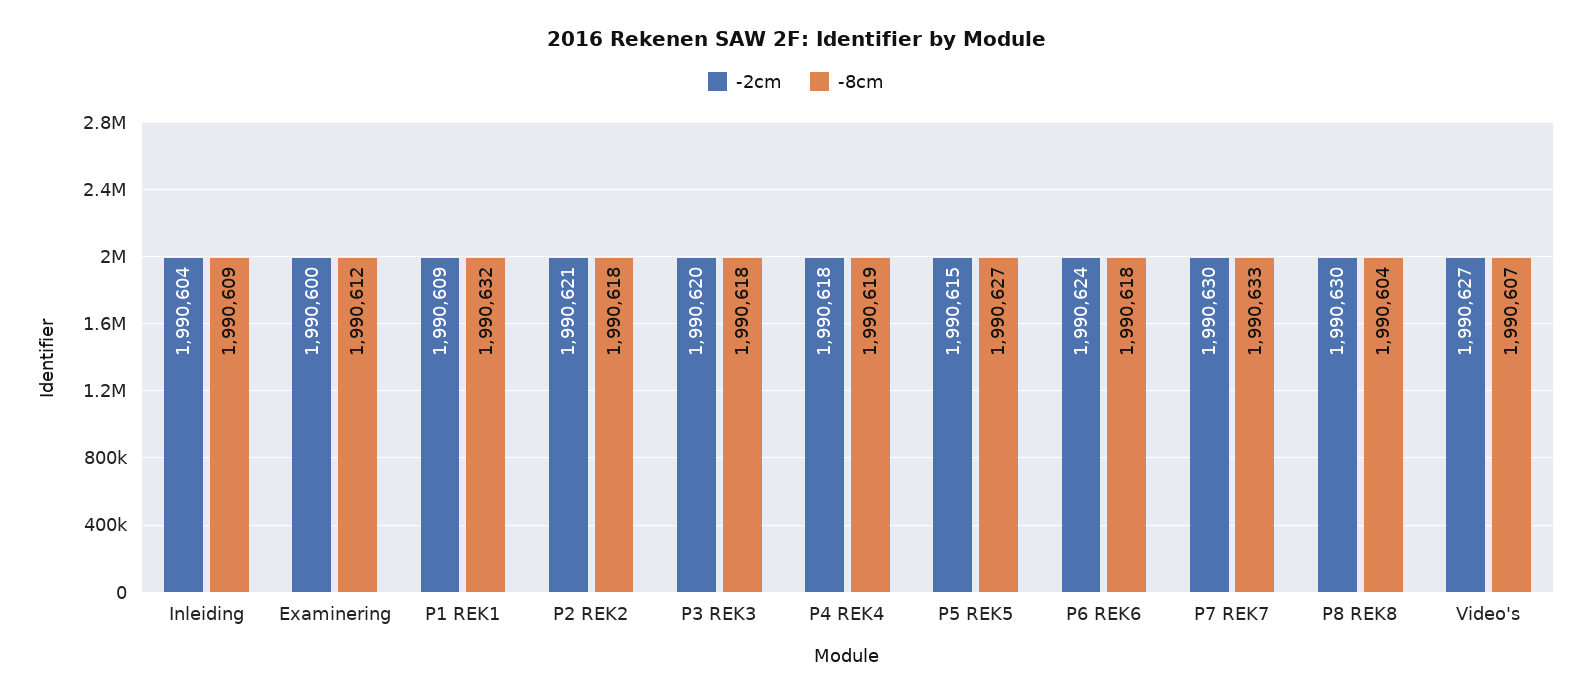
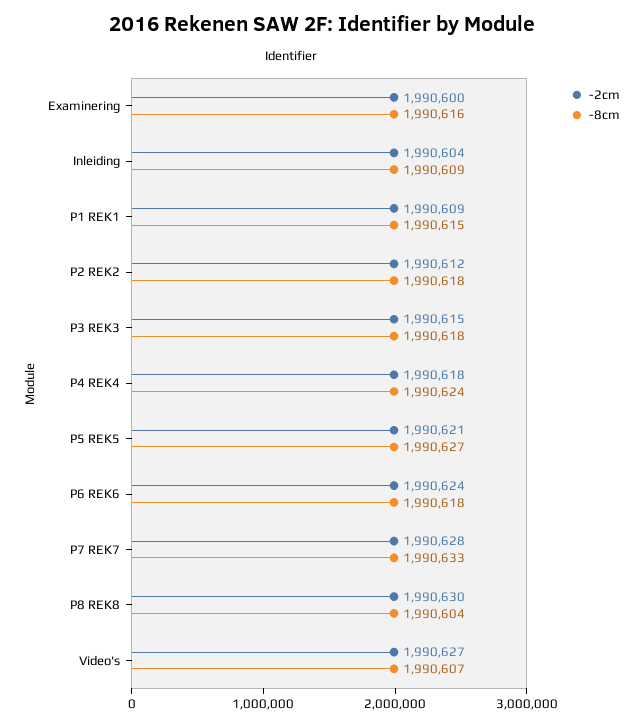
-8cm, Examinering: 1990612 -> 1990616
-8cm, P1 REK1: 1990632 -> 1990615
-2cm, P2 REK2: 1990621 -> 1990612
-2cm, P3 REK3: 1990620 -> 1990615
-8cm, P4 REK4: 1990619 -> 1990624
-2cm, P5 REK5: 1990615 -> 1990621
-2cm, P7 REK7: 1990630 -> 1990628

